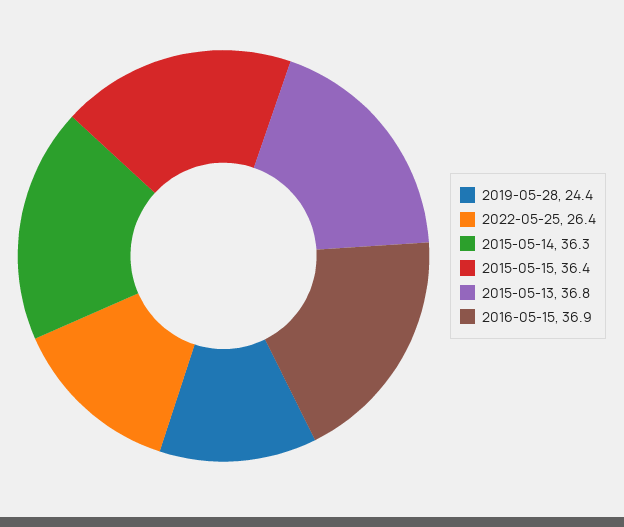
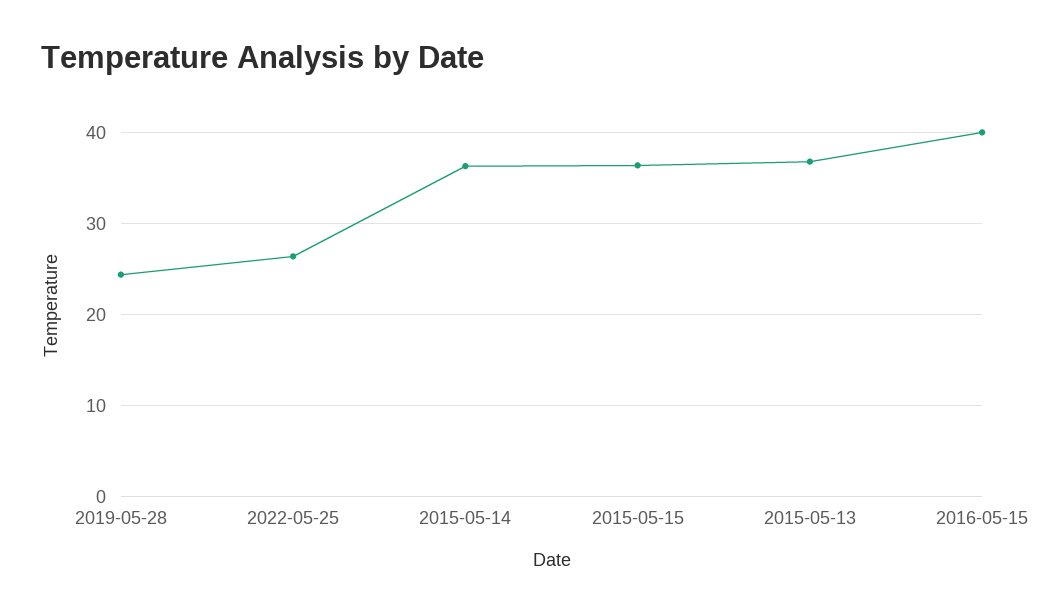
2016-05-15: 36.9 -> 40

